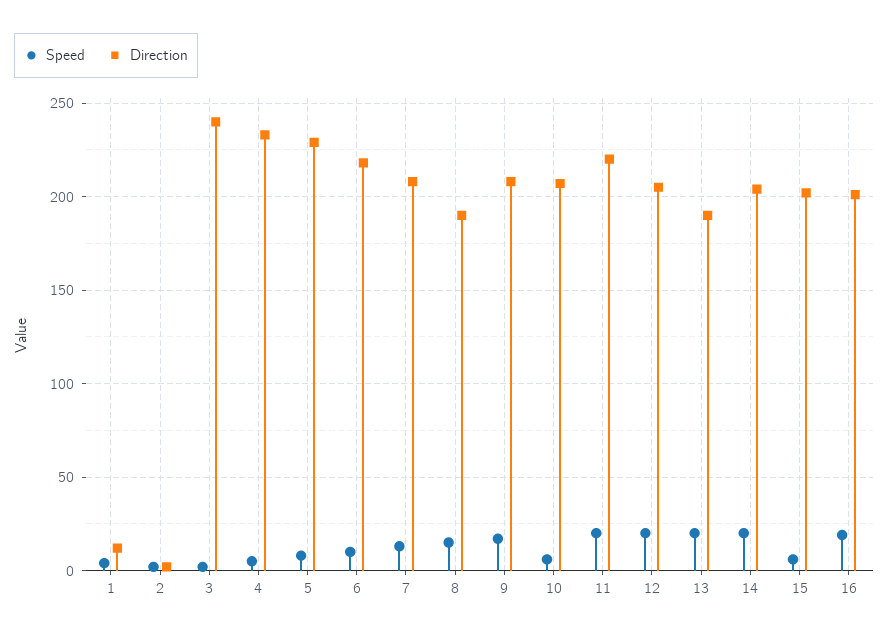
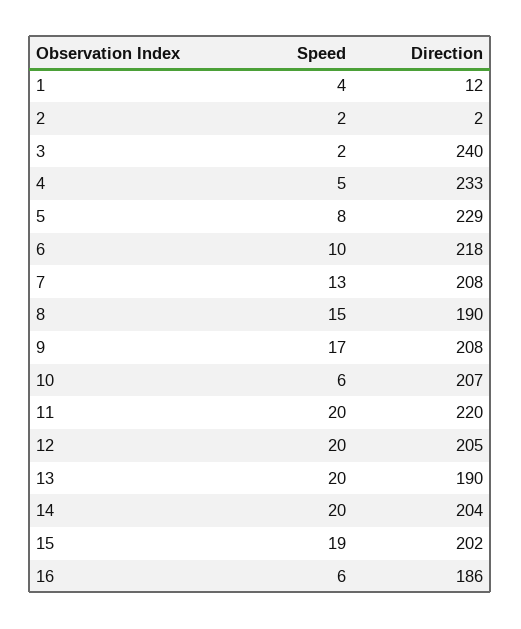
Speed, 15: 5 -> 19
Speed, 16: 20 -> 6
Direction, 16: 200 -> 186

